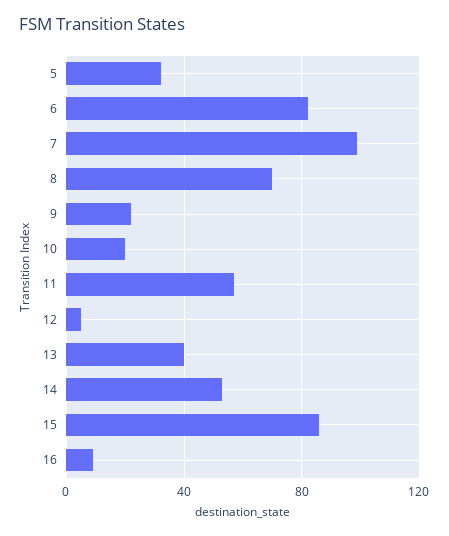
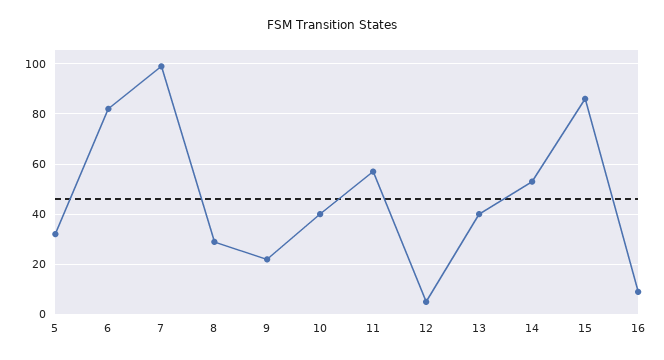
8: 70 -> 30
10: 20 -> 40

